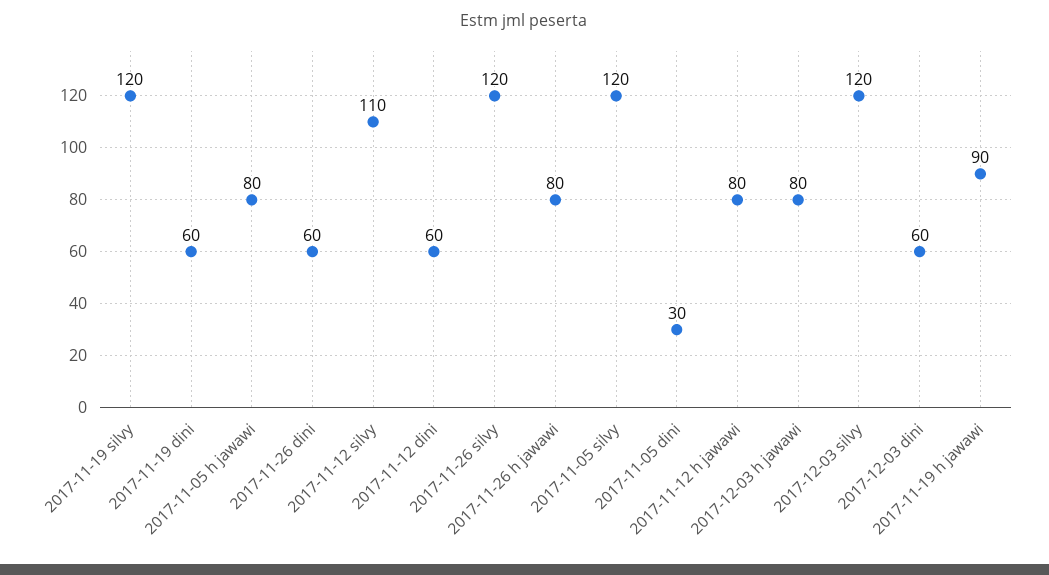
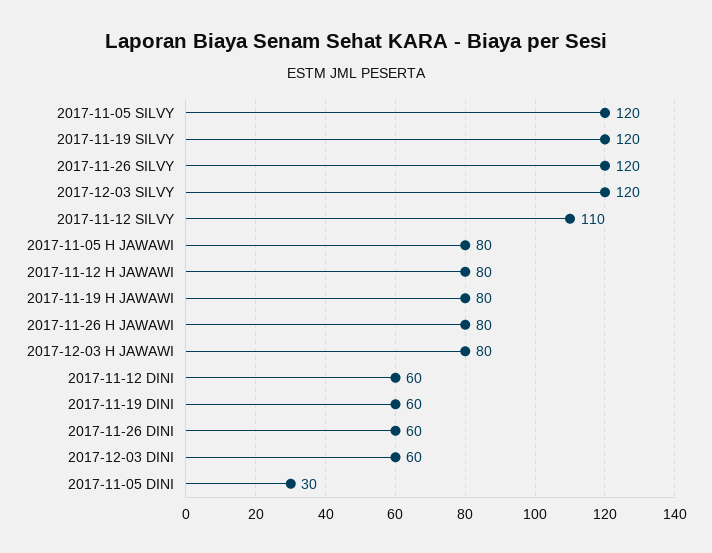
2017-11-19 h jawawi: 90 -> 80

